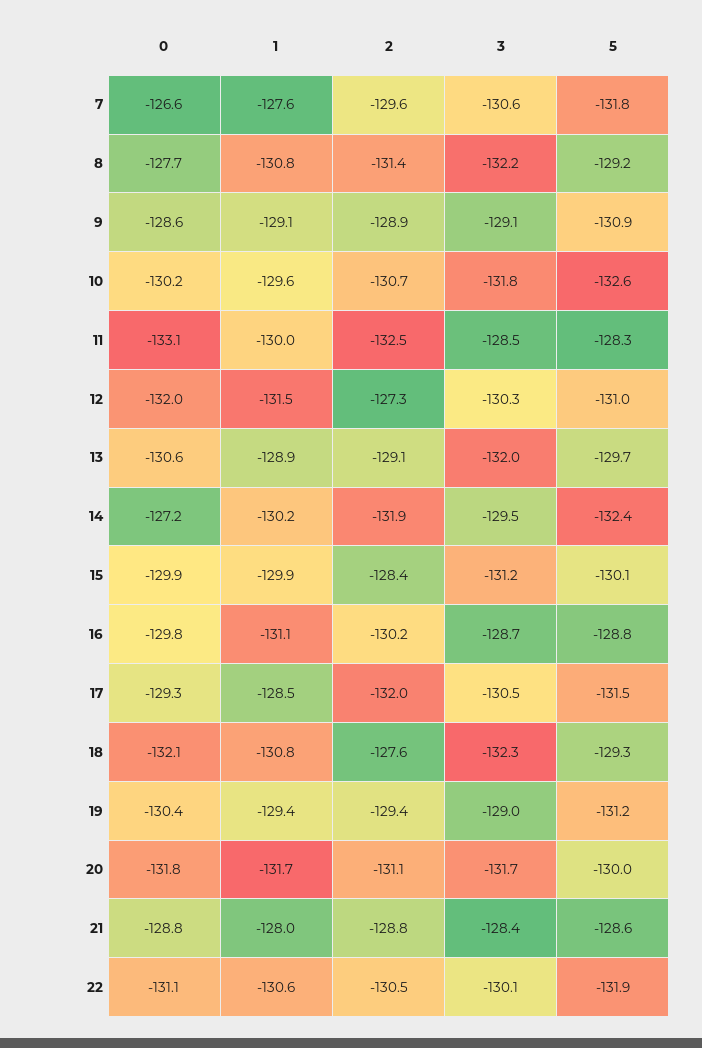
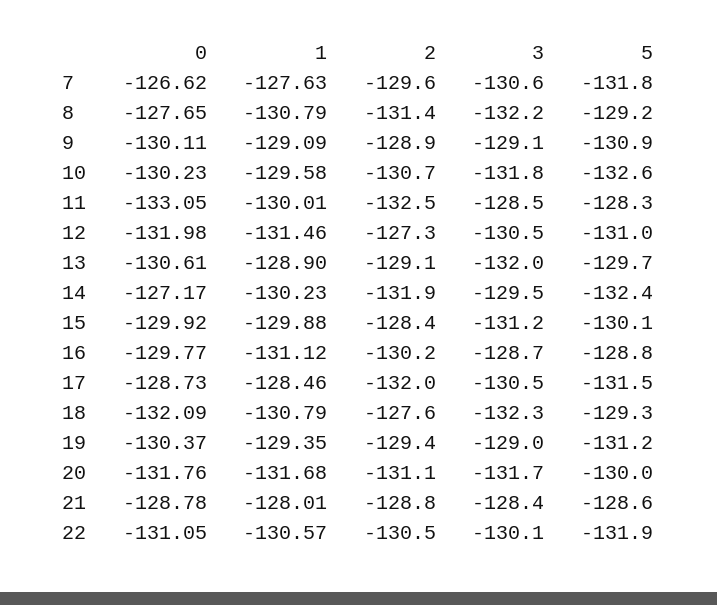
0, 9: -128.6 -> -130.11
3, 12: -130.3 -> -130.5
0, 17: -129.3 -> -128.73

